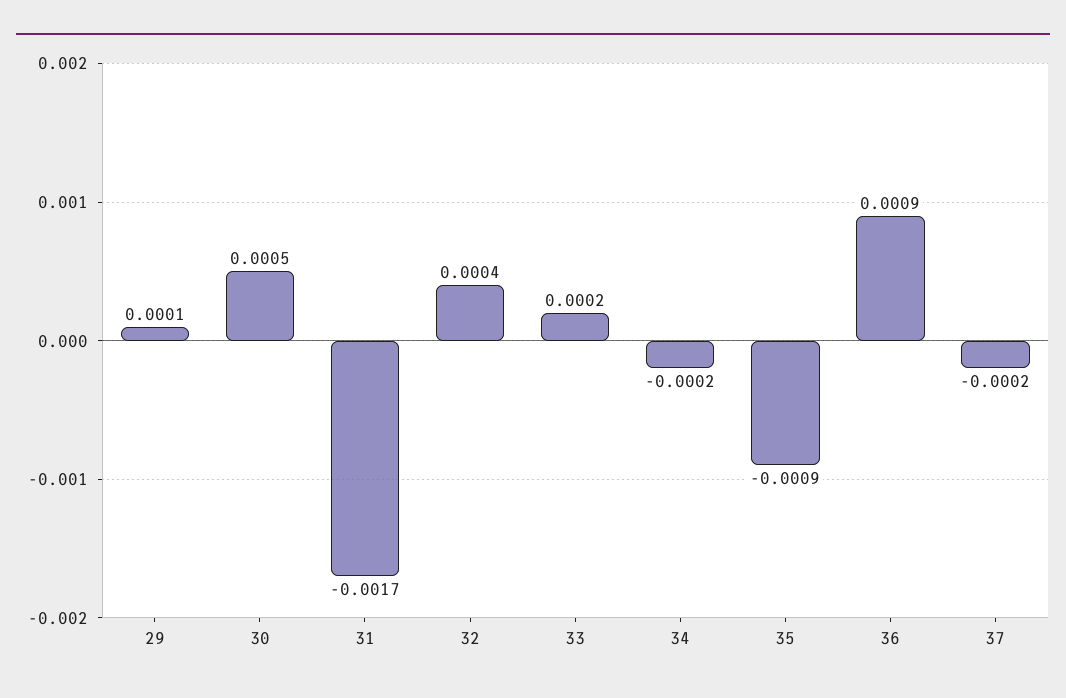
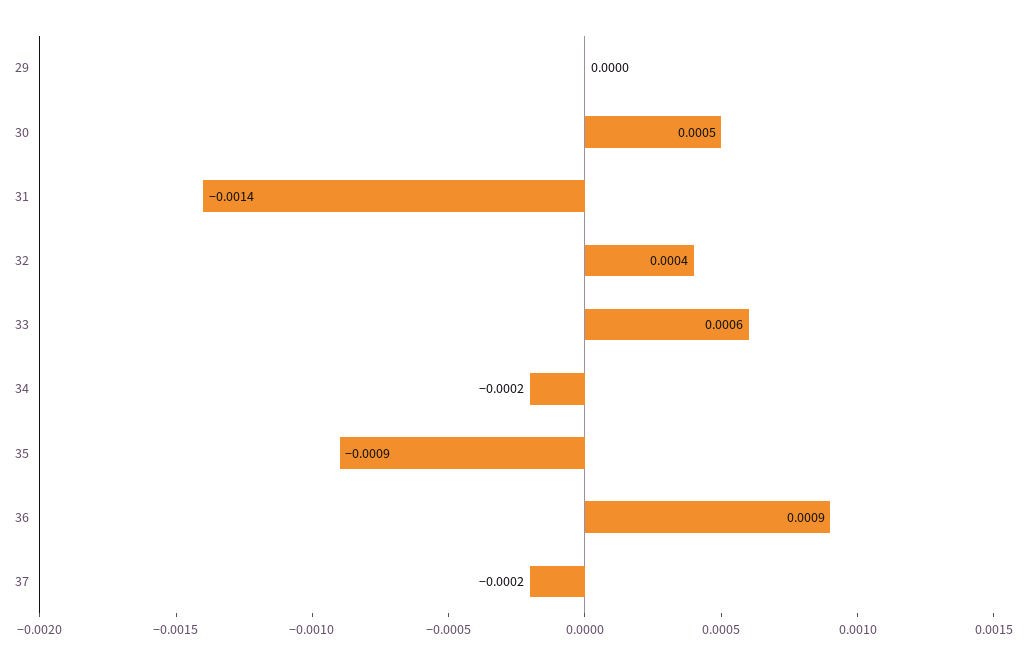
29: 0.0001 -> 0
31: -0.0017 -> -0.0014
33: 0.0002 -> 0.0006

